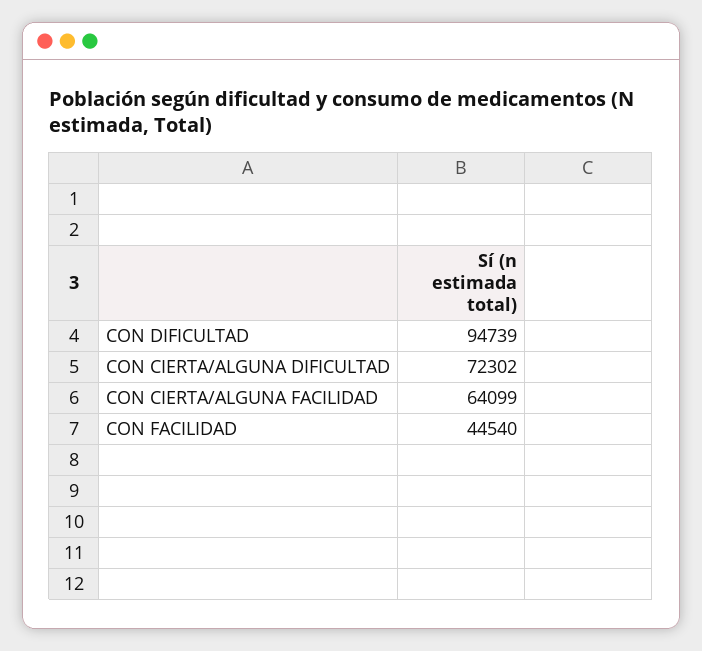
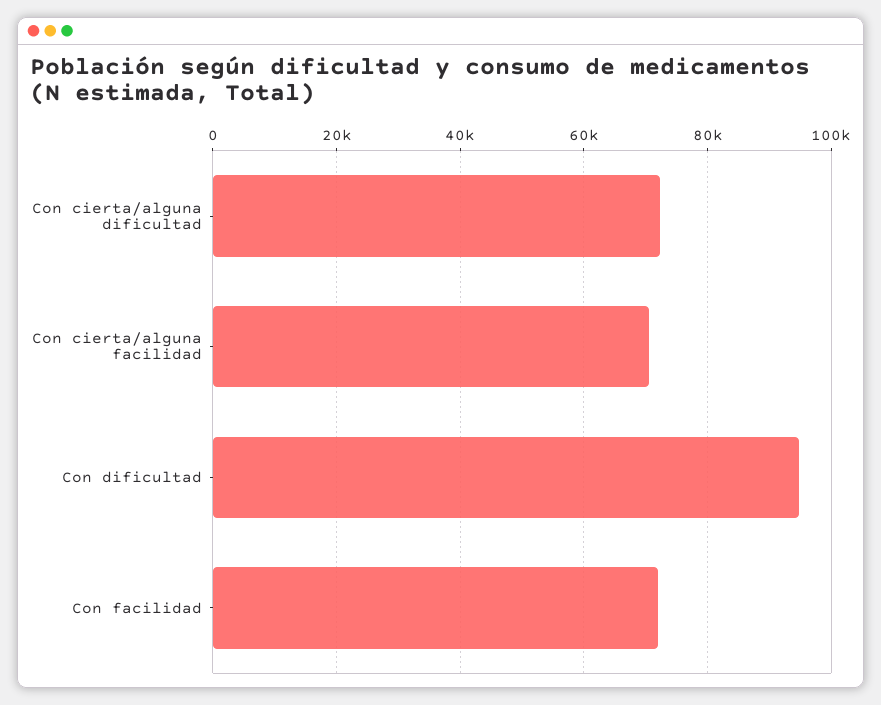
CON CIERTA/ALGUNA FACILIDAD: 64099 -> 70000
CON FACILIDAD: 44540 -> 72000

